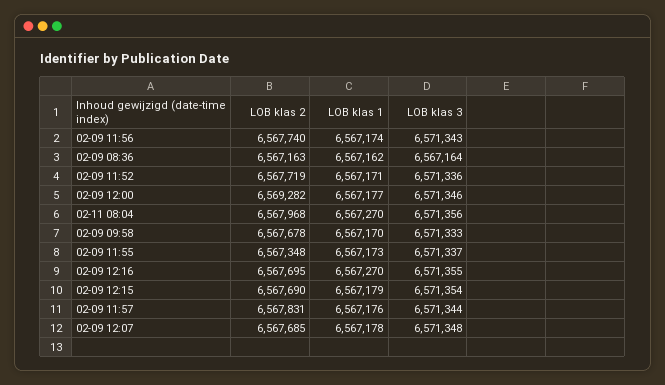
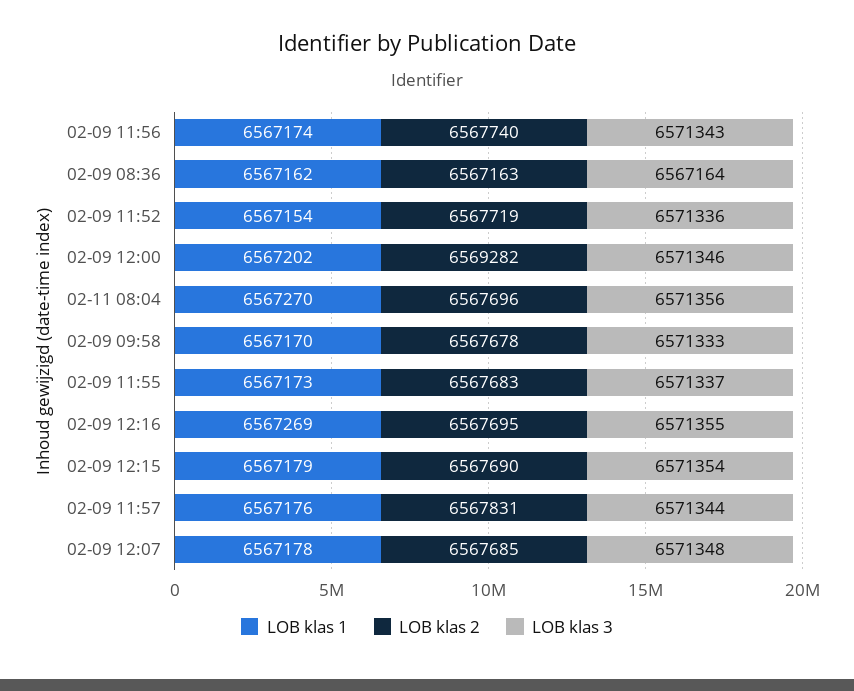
LOB klas 1, 02-09 11:52: 6567171 -> 6567154
LOB klas 1, 02-09 12:00: 6567177 -> 6567202
LOB klas 2, 02-11 08:04: 6567968 -> 6567696
LOB klas 2, 02-09 11:55: 6567348 -> 6567683
LOB klas 1, 02-09 12:16: 6567270 -> 6567269

